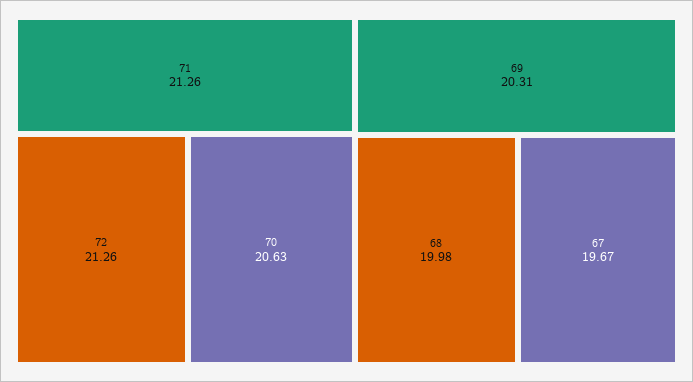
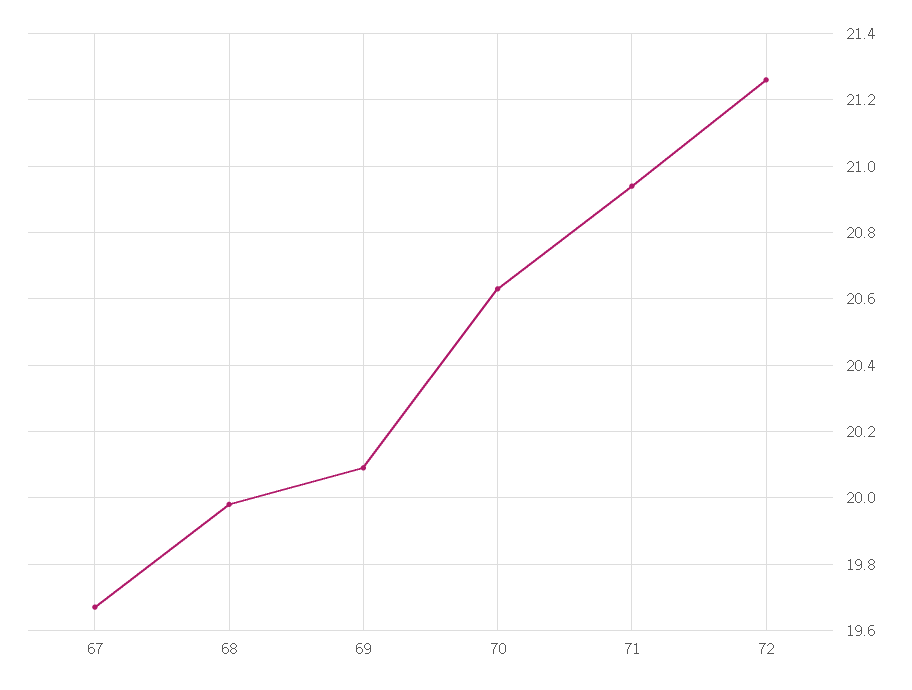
71: 21.26 -> 20.95
69: 20.31 -> 20.1

